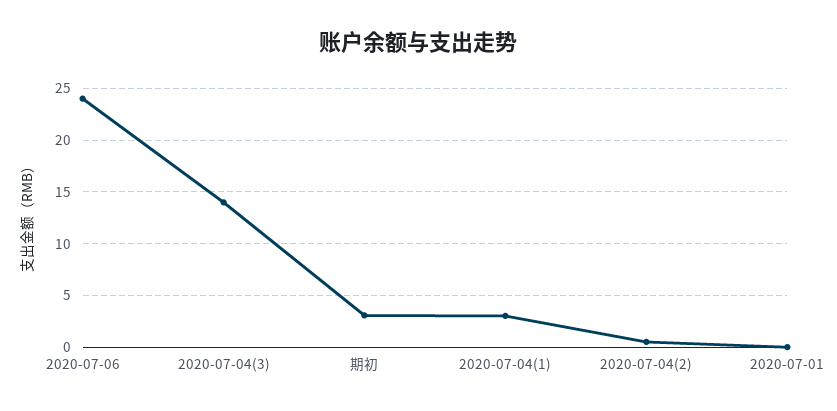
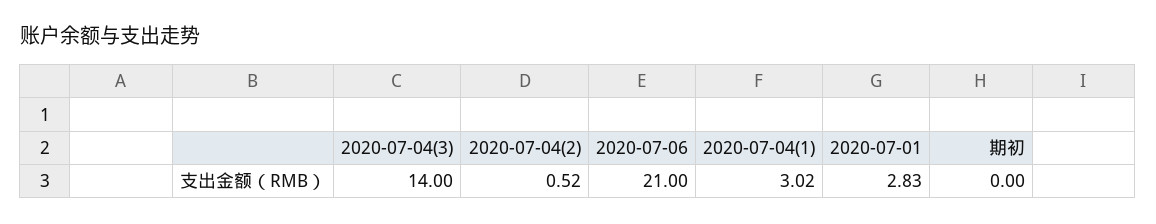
2020-07-06: 24 -> 21
期初: 3 -> 0
2020-07-01: 0 -> 2.83

